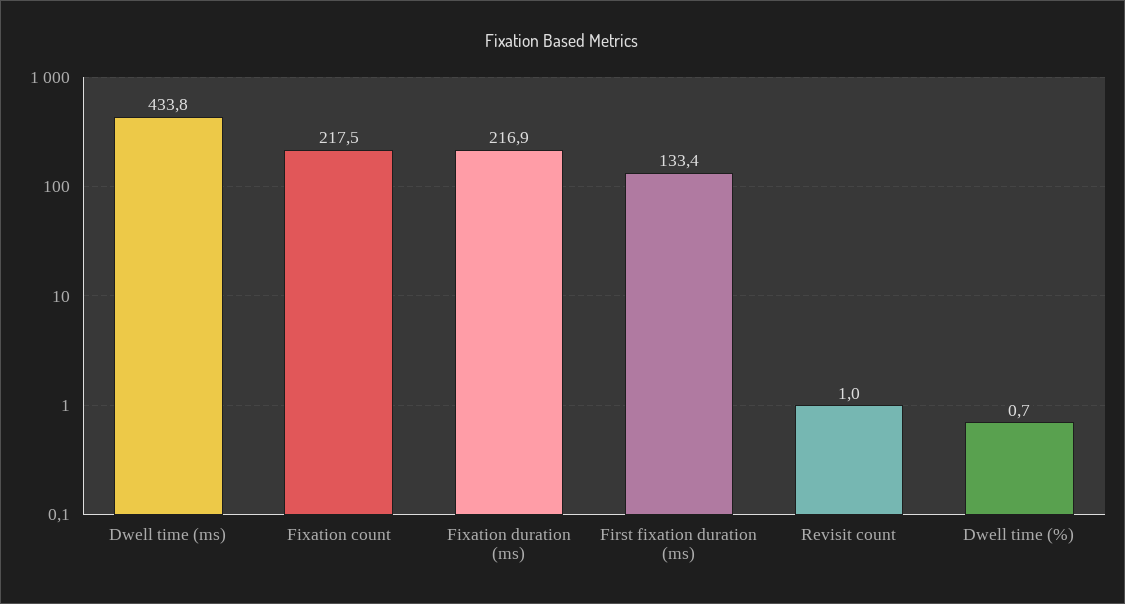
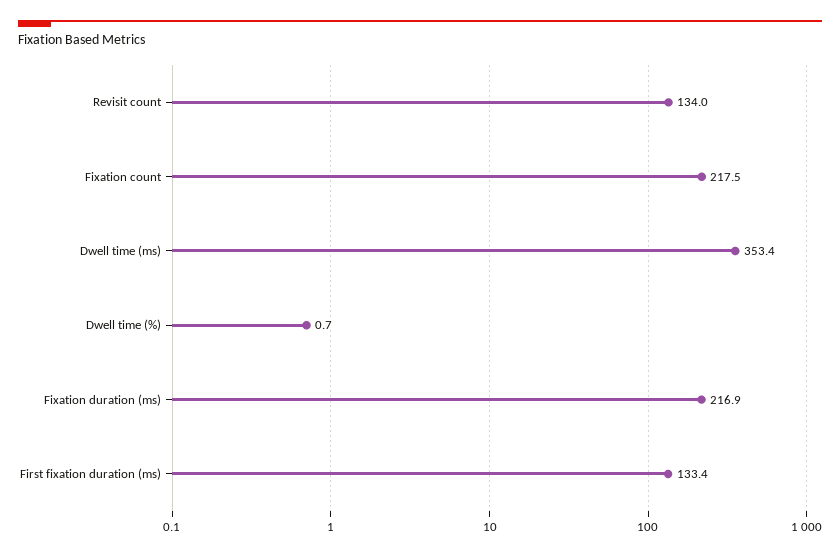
Dwell time (ms): 433.8 -> 353.4
Revisit count: 1 -> 134

